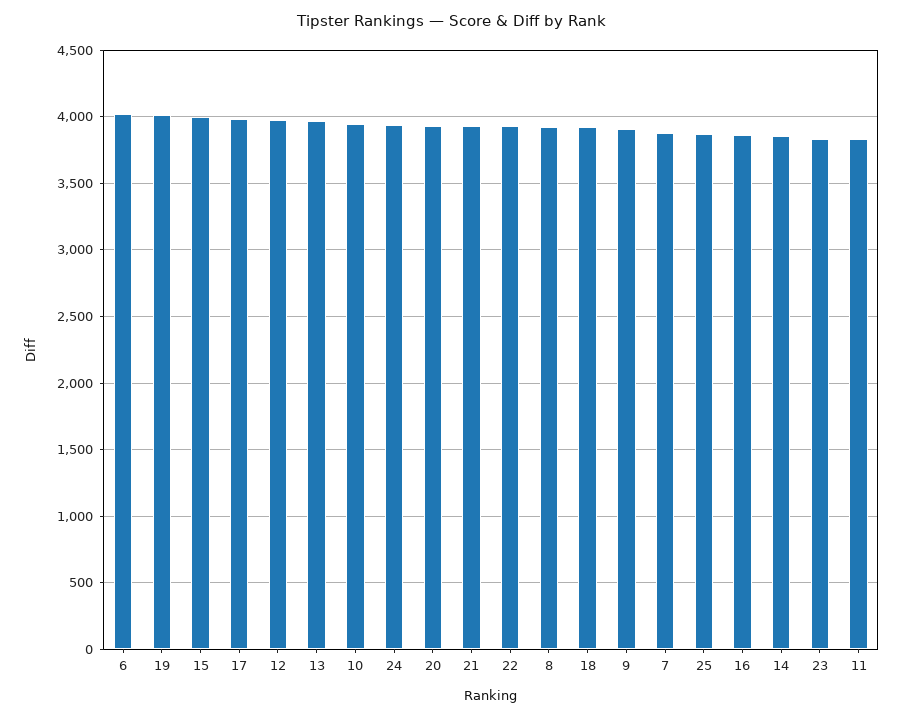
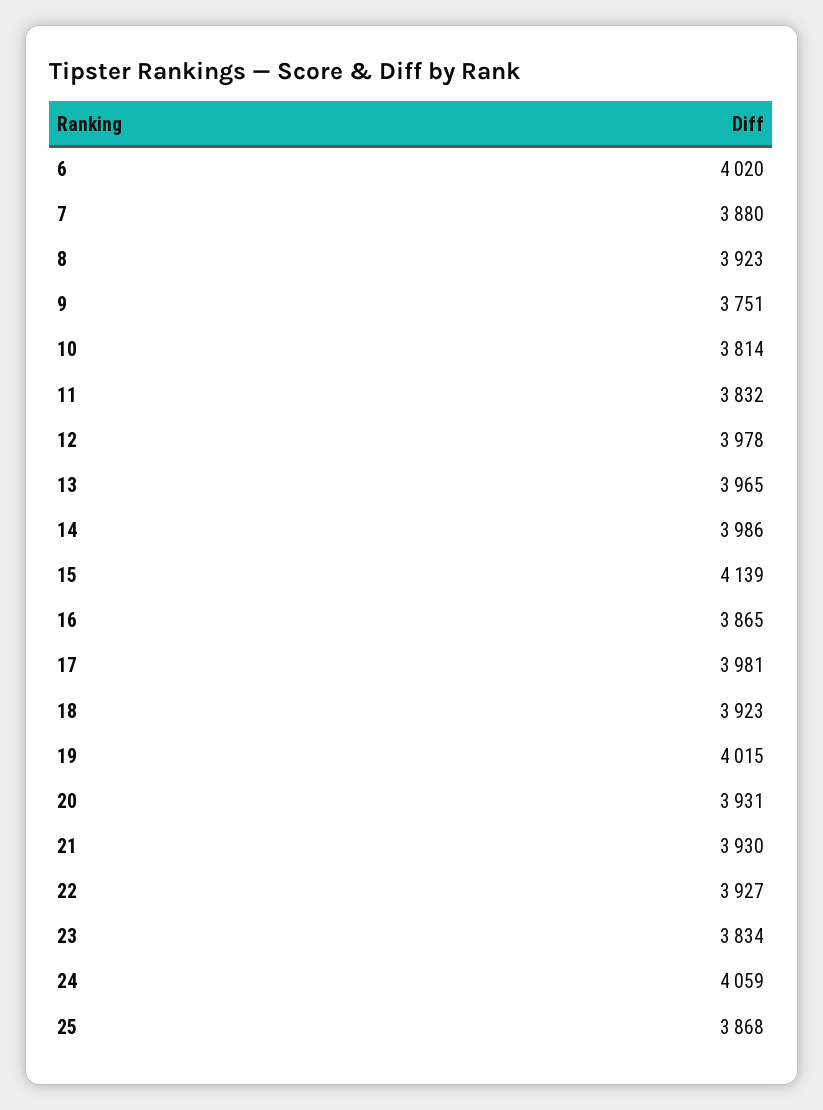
15: 4000 -> 4139
10: 3950 -> 3814
24: 3950 -> 4059
9: 3900 -> 3751
14: 3850 -> 3986

